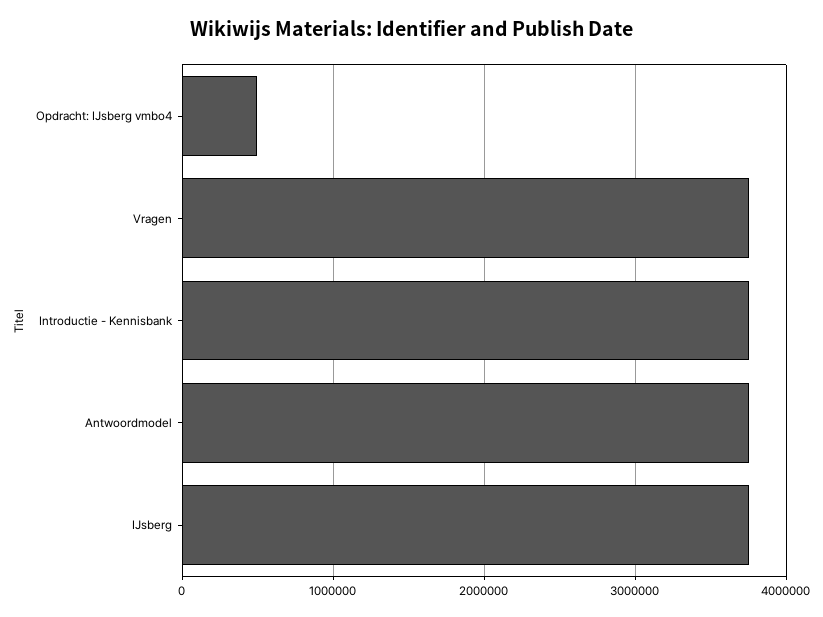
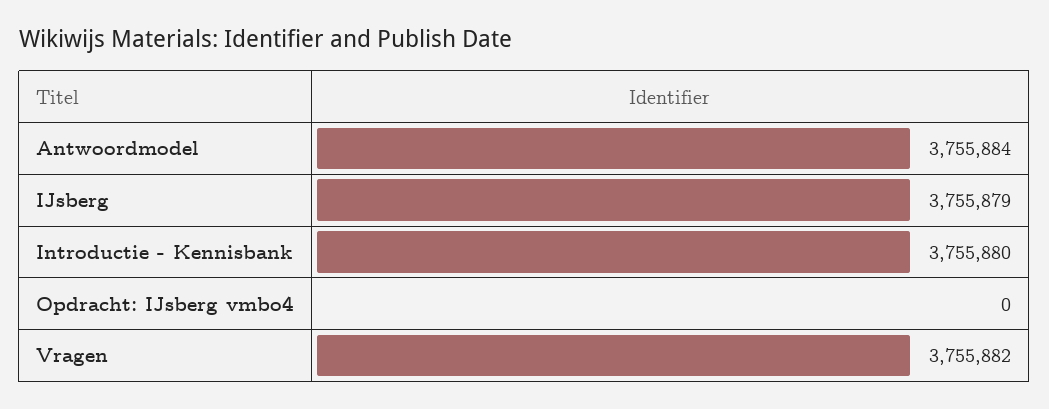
Opdracht: IJsberg vmbo4: 500000 -> 0

